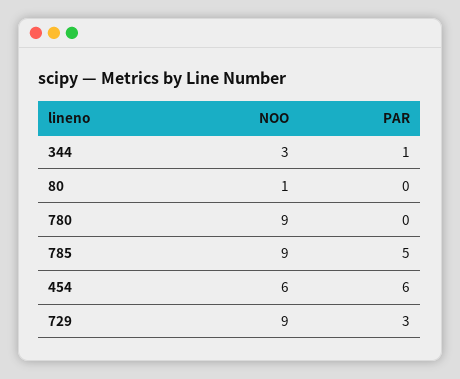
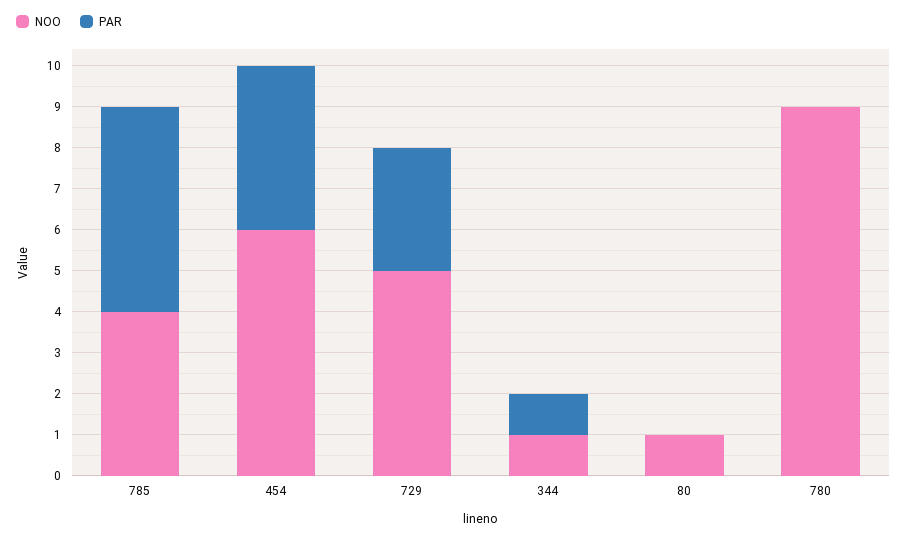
NOO, 344: 3 -> 1
NOO, 785: 9 -> 4
PAR, 454: 6 -> 4
NOO, 729: 9 -> 5

